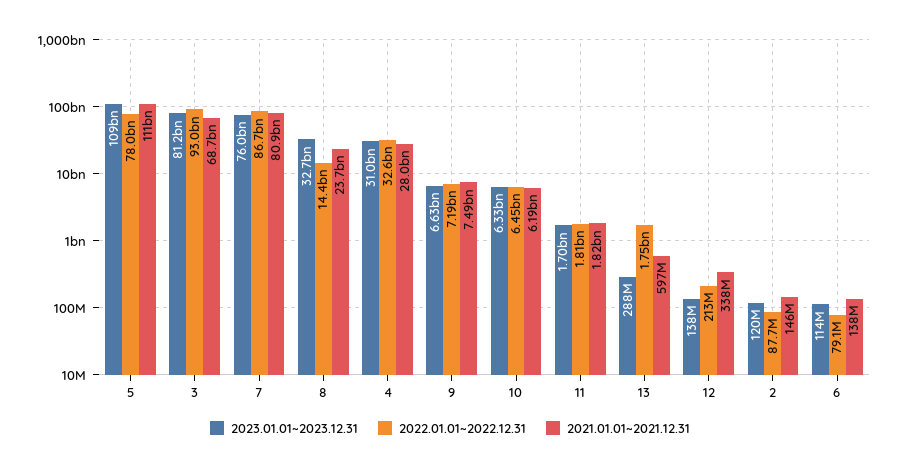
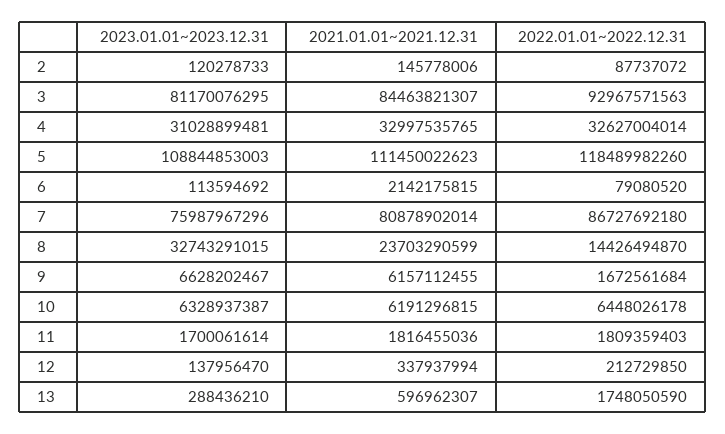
2022.01.01~2022.12.31, 5: 78000000000 -> 118489982260
2021.01.01~2021.12.31, 3: 68700000000 -> 84463821307
2021.01.01~2021.12.31, 4: 28000000000 -> 32997535765
2022.01.01~2022.12.31, 9: 7190000000 -> 1672561684
2021.01.01~2021.12.31, 9: 7490000000 -> 6157112455
2021.01.01~2021.12.31, 6: 138000000 -> 2142175815

